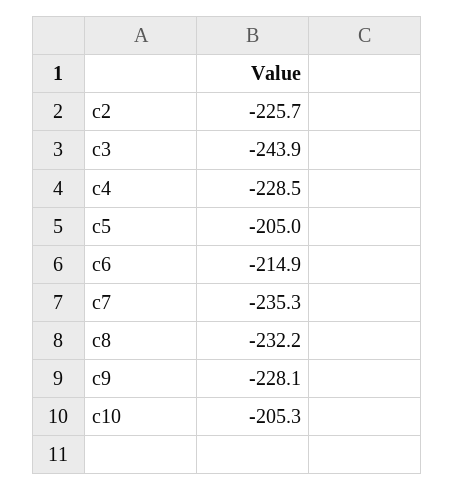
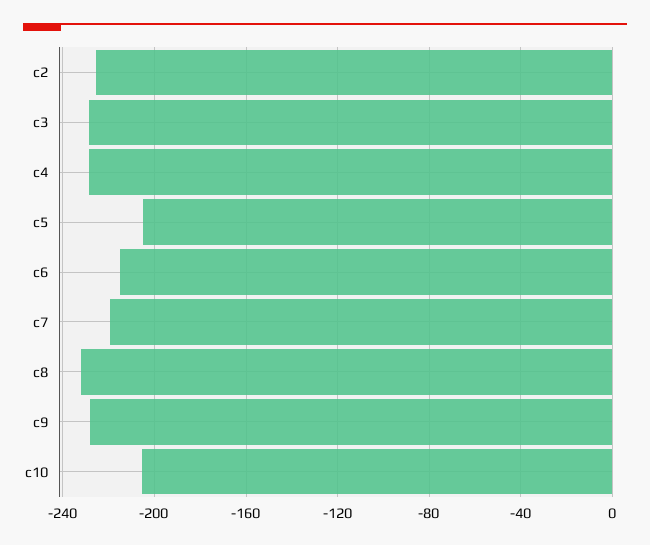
c3: -243.9 -> -230
c7: -235.3 -> -220

